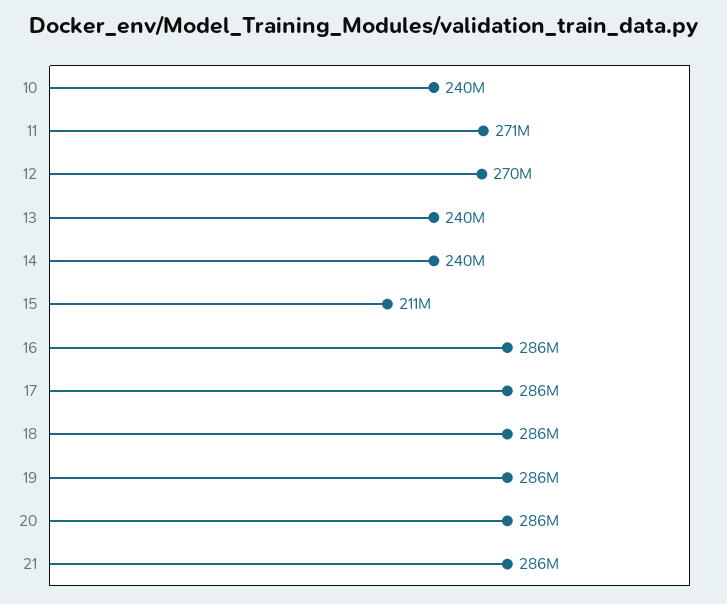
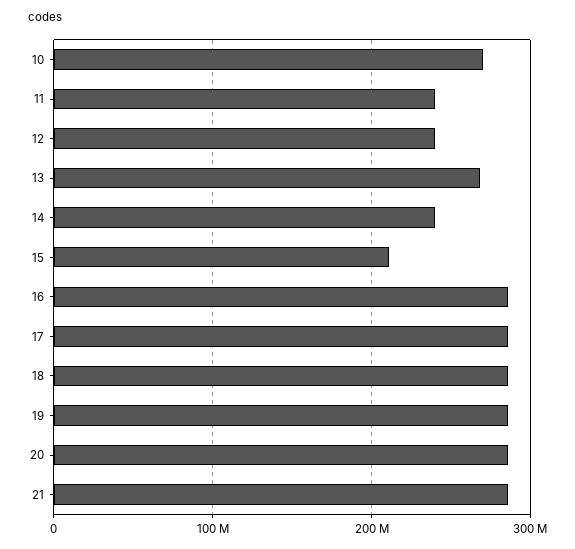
10: 240000000 -> 270000000
11: 271000000 -> 240000000
12: 270000000 -> 240000000
13: 240000000 -> 270000000

